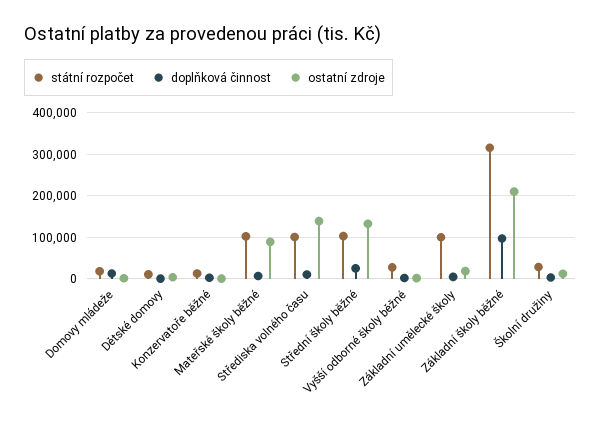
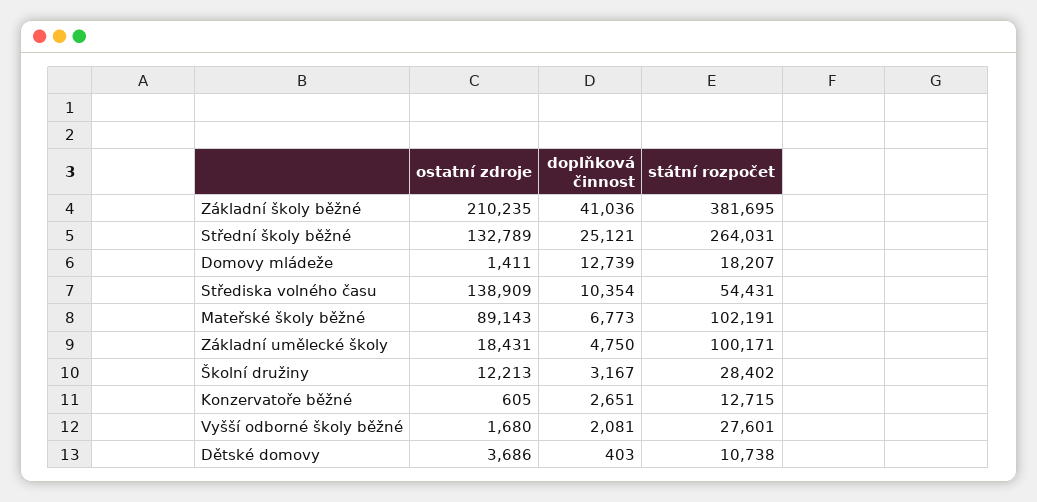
státní rozpočet, Střediska volného času: 100000 -> 54431
státní rozpočet, Střední školy běžné: 100000 -> 264031
státní rozpočet, Základní školy běžné: 320000 -> 381695
doplňková činnost, Základní školy běžné: 100000 -> 41036

